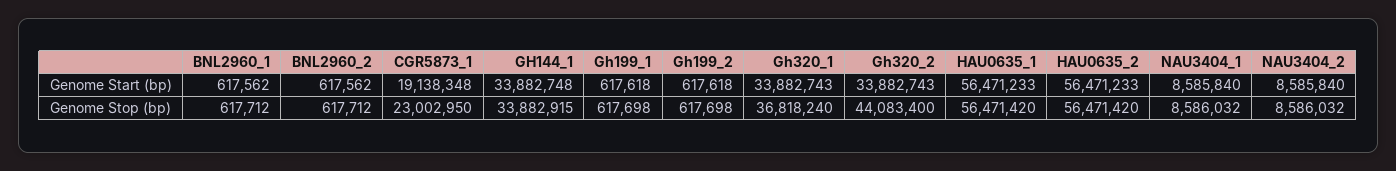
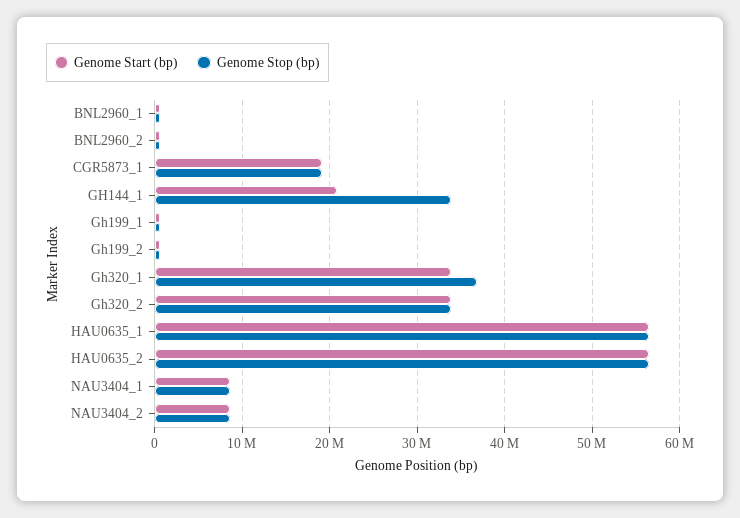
Genome Start (bp), GH144_1: 33882748 -> 21000000
Genome Stop (bp), CGR5873_1: 23002950 -> 19000000
Genome Stop (bp), Gh320_2: 44083400 -> 34000000

